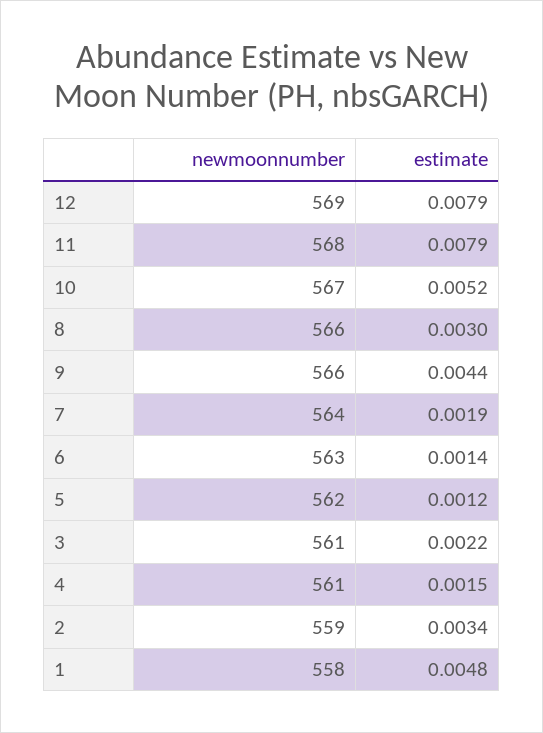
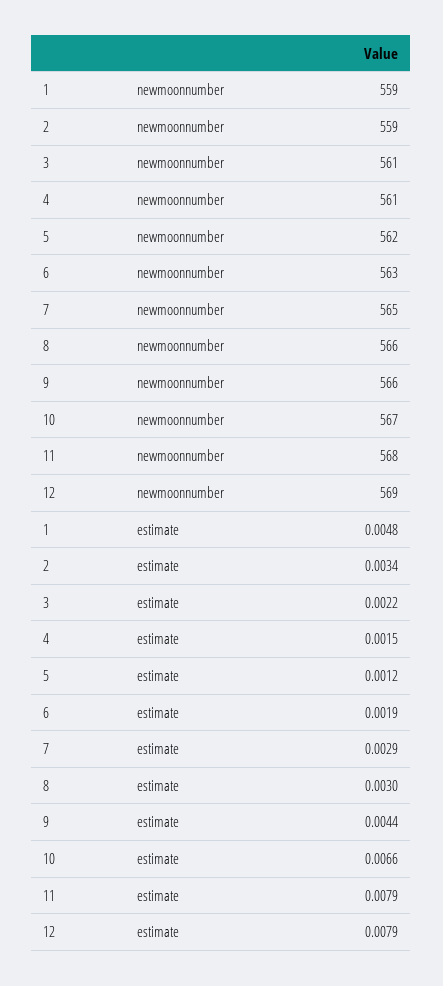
estimate, 10: 0.0052 -> 0.0066
newmoonnumber, 7: 564 -> 565
estimate, 7: 0.0019 -> 0.0029
estimate, 6: 0.0014 -> 0.0019
newmoonnumber, 1: 558 -> 559

